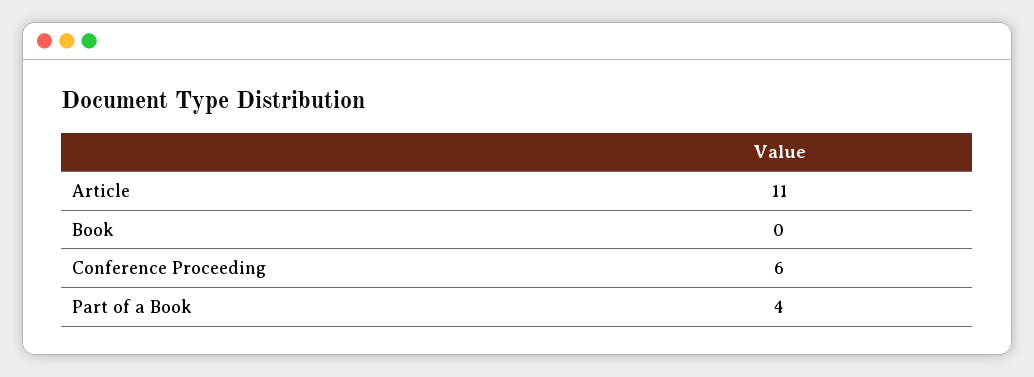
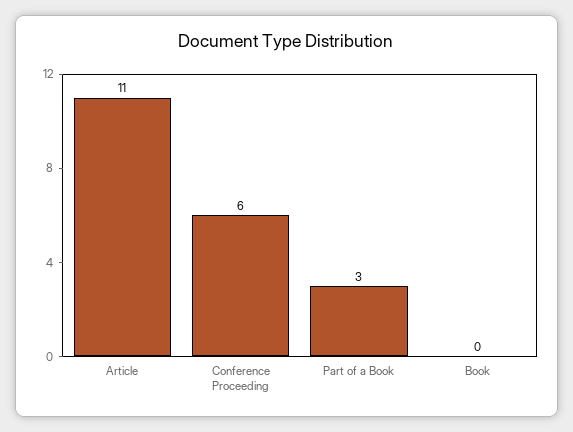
Part of a Book: 4 -> 3

